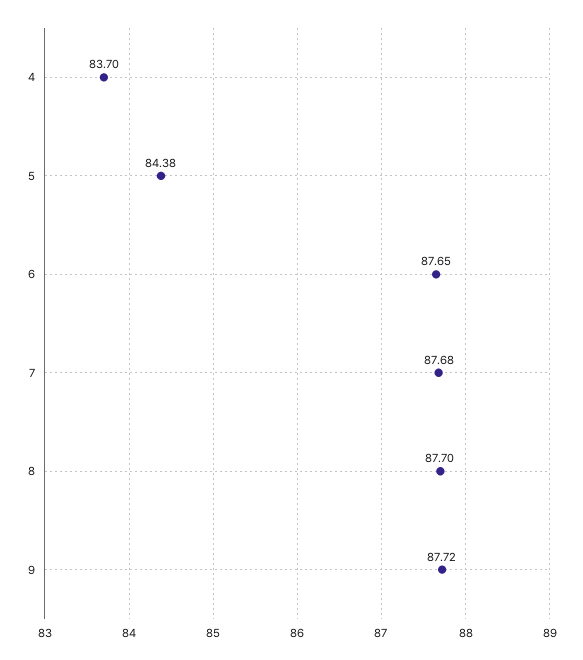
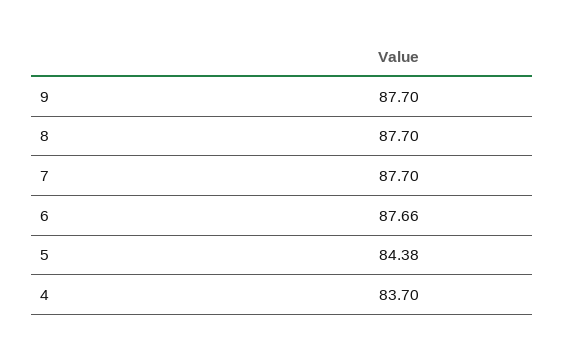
6: 87.65 -> 87.66
7: 87.68 -> 87.7
9: 87.72 -> 87.7

